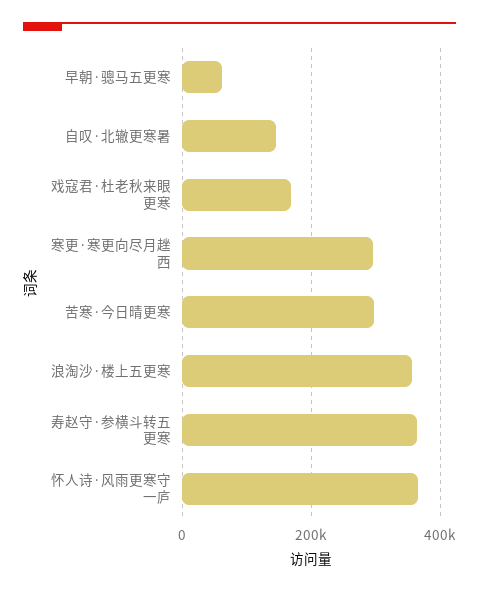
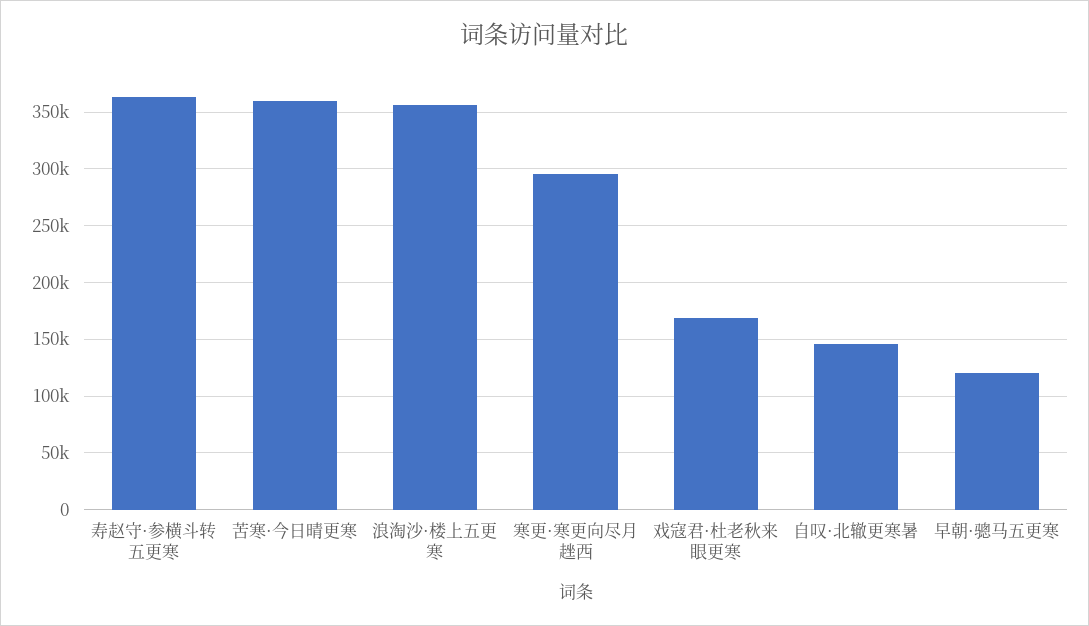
早朝·骢马五更寒: 60000 -> 120000
苦寒·今日晴更寒: 300000 -> 360000
怀人诗·风雨更寒守一庐: 360000 -> none

